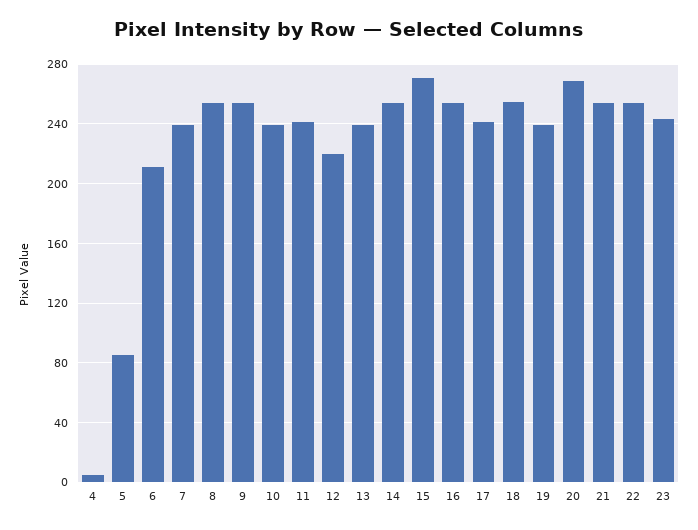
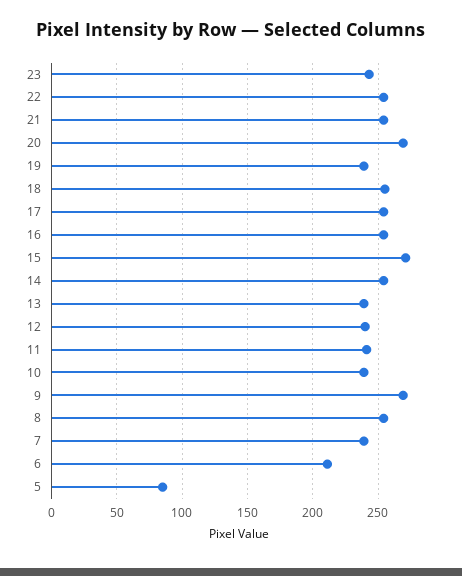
4: 5 -> none
9: 255 -> 270
12: 220 -> 240
17: 240 -> 255

